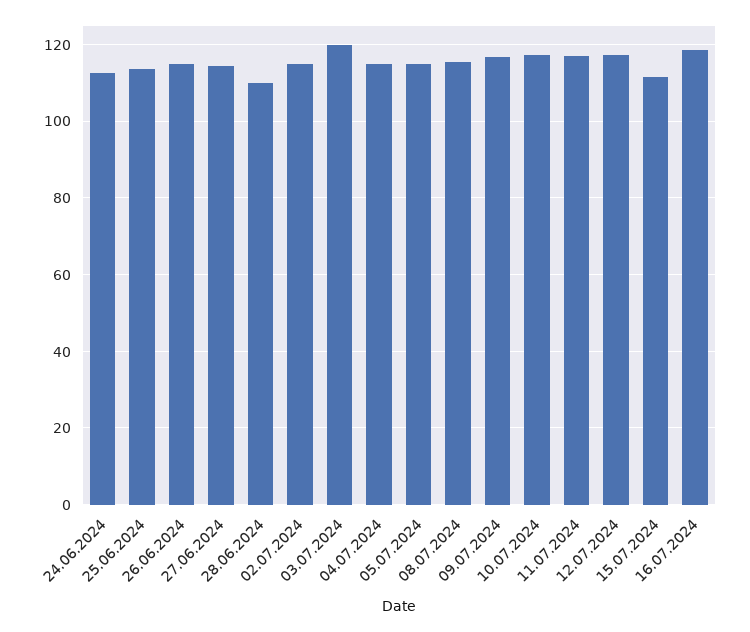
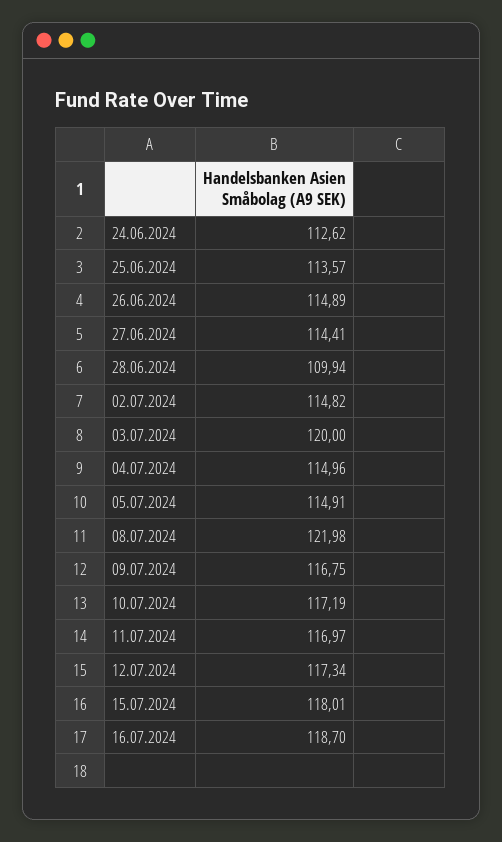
08.07.2024: 116 -> 121.98
15.07.2024: 112 -> 118.01

